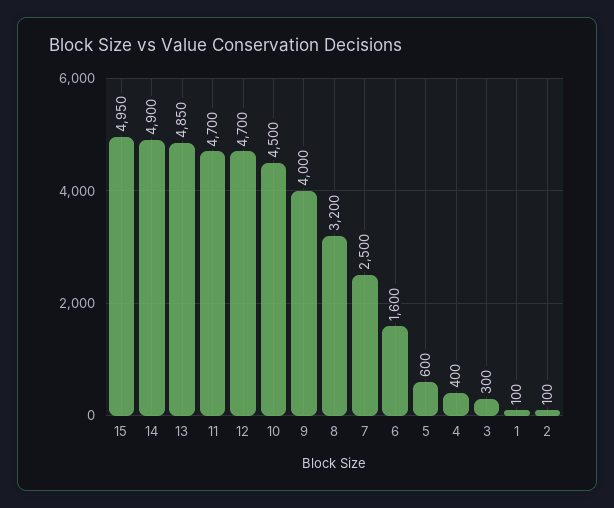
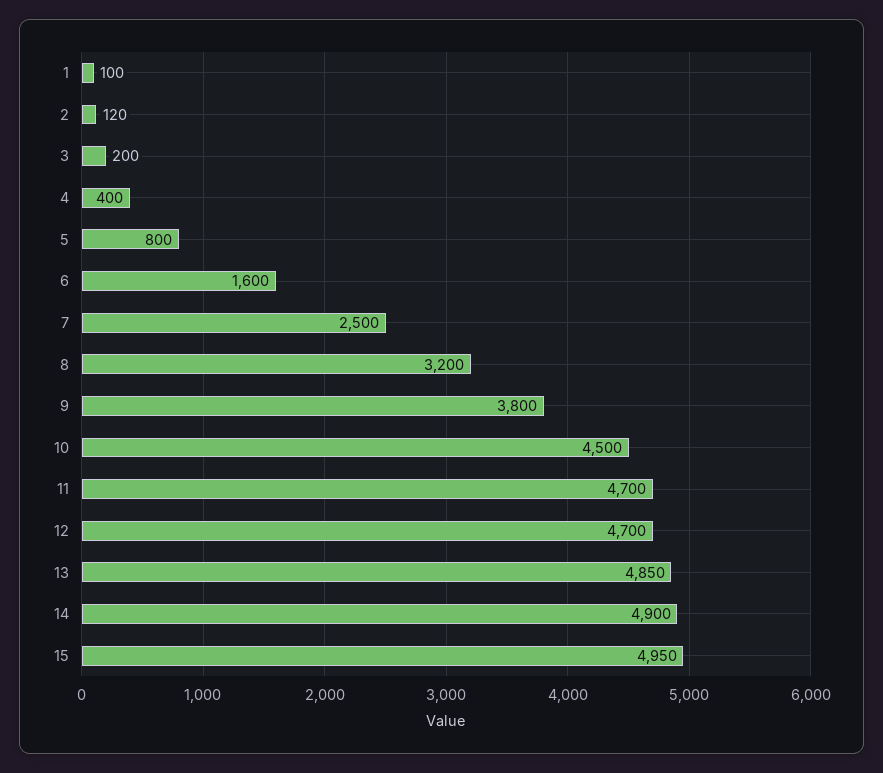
9: 4000 -> 3800
5: 600 -> 800
3: 300 -> 200
2: 100 -> 120

